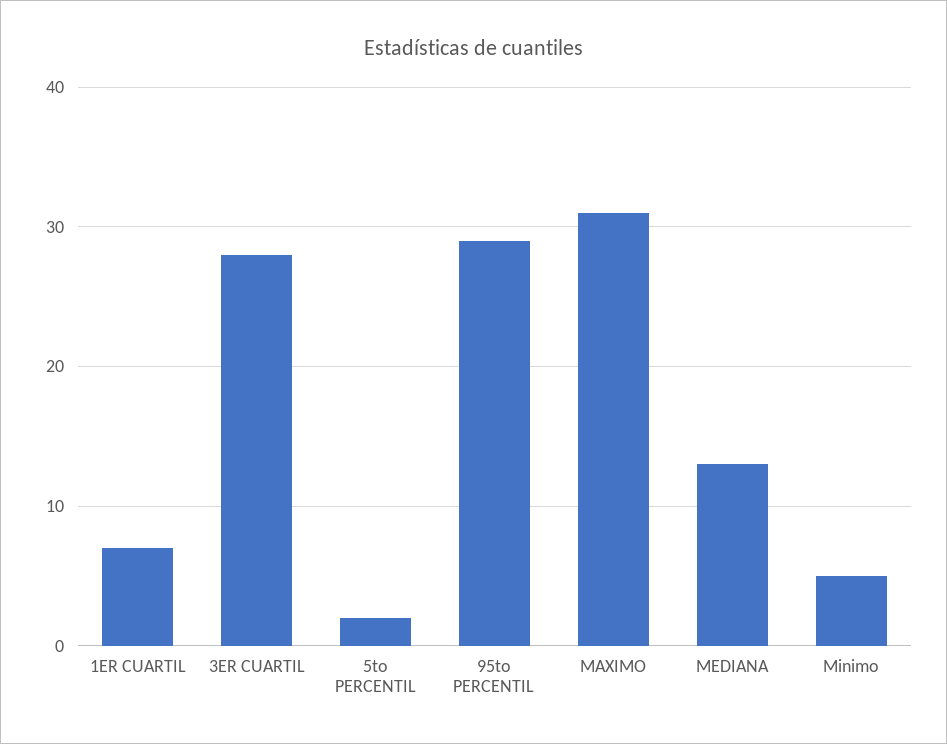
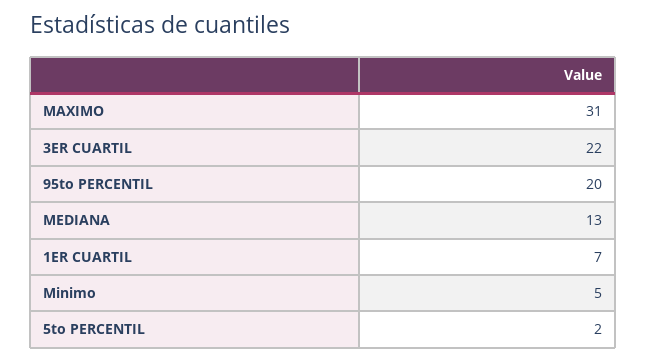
3ER CUARTIL: 28 -> 22
95to PERCENTIL: 29 -> 20

